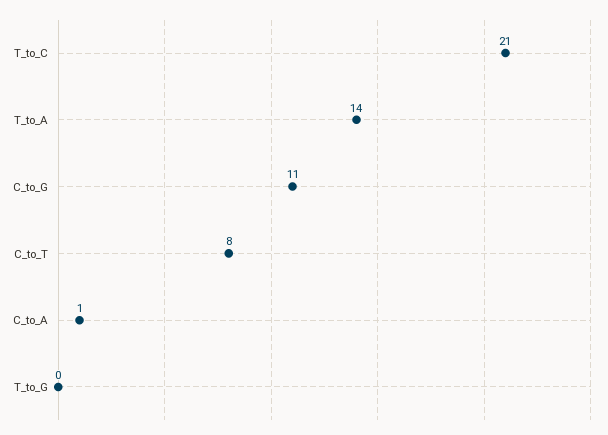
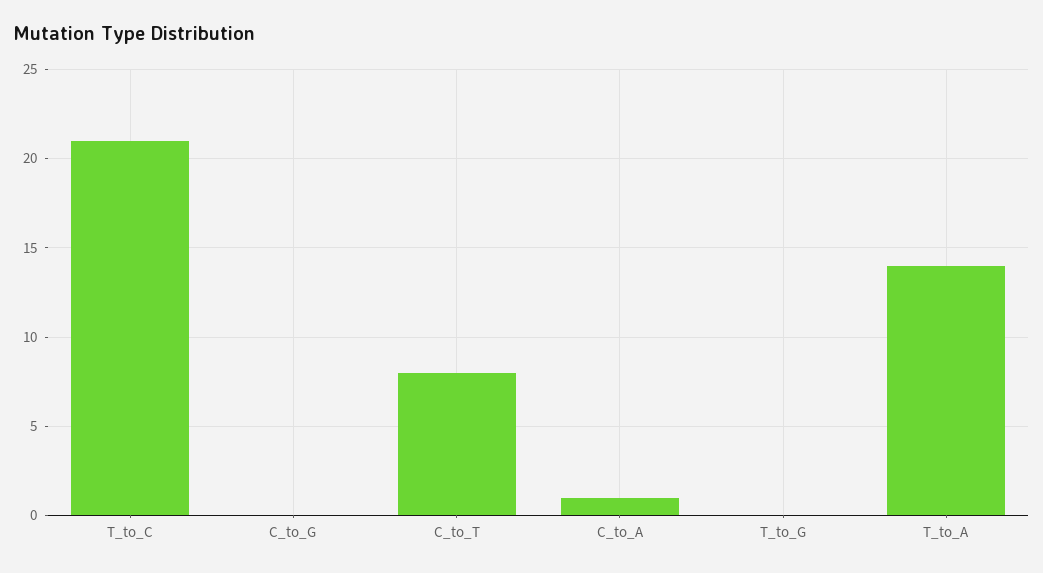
C_to_G: 11 -> 0

